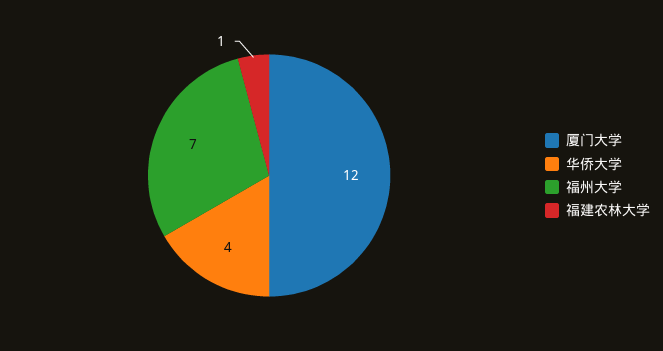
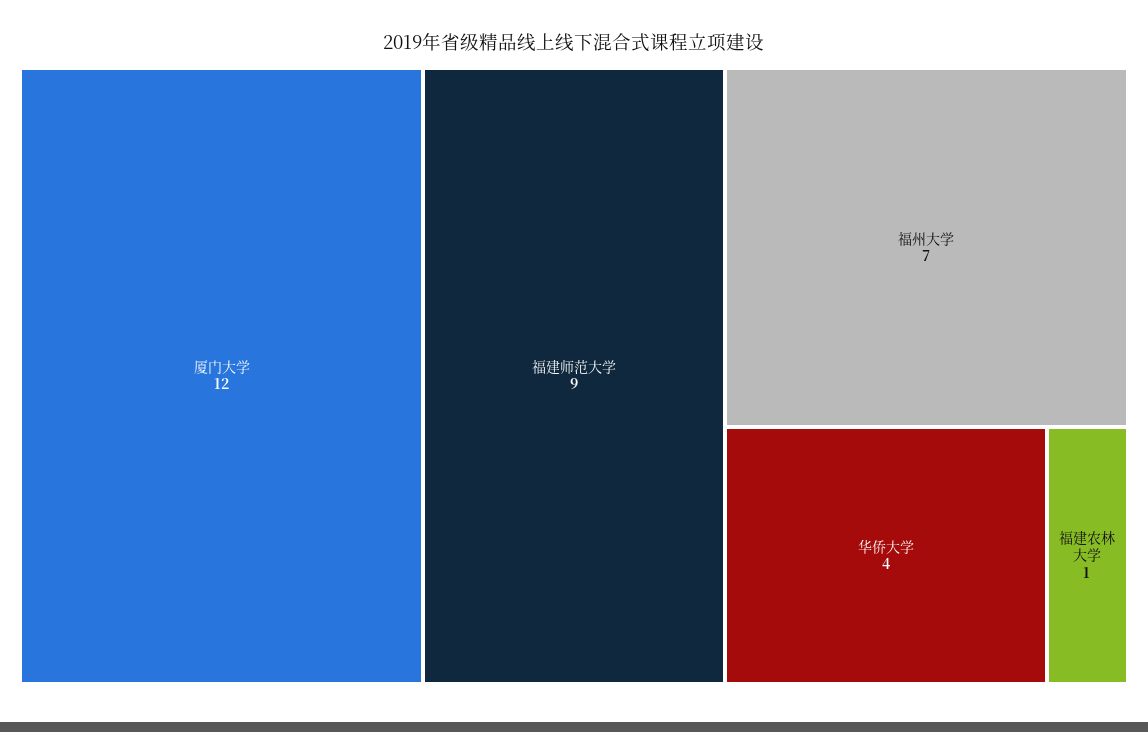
福建师范大学: none -> 9

